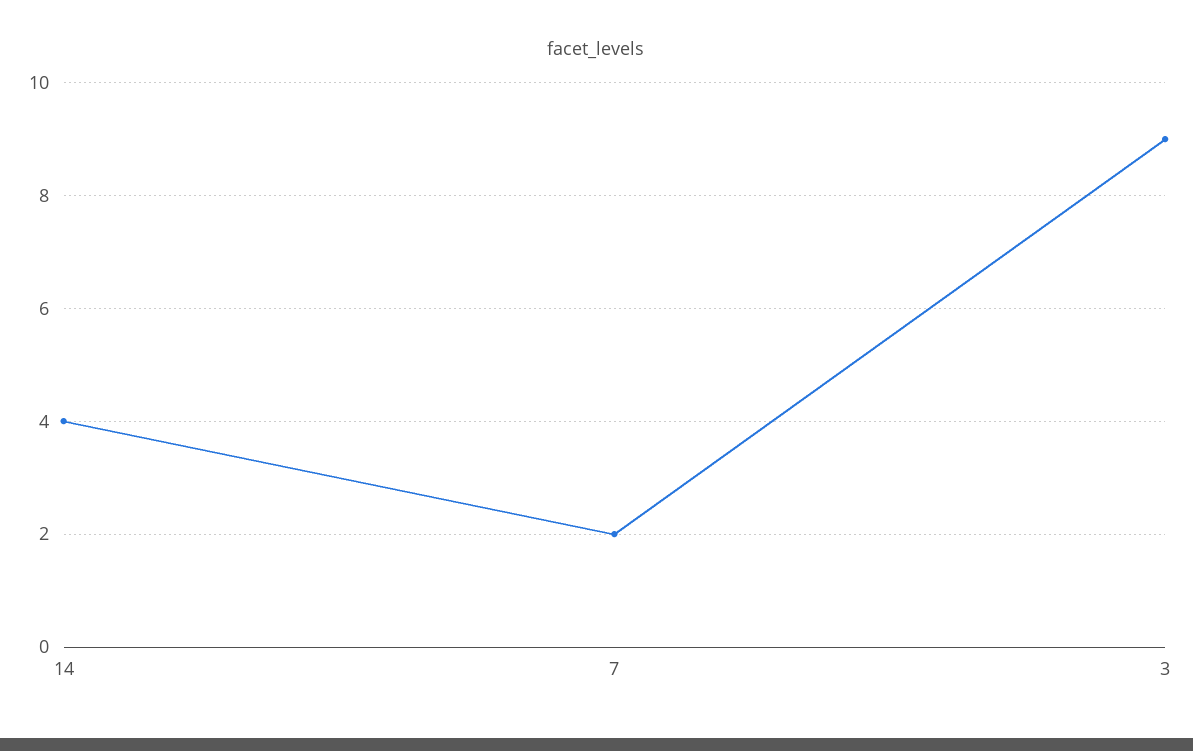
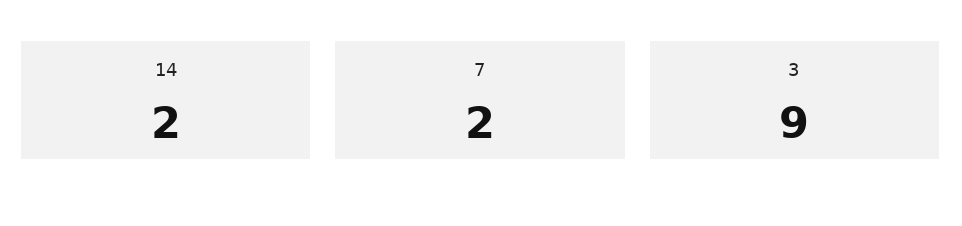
14: 4 -> 2

